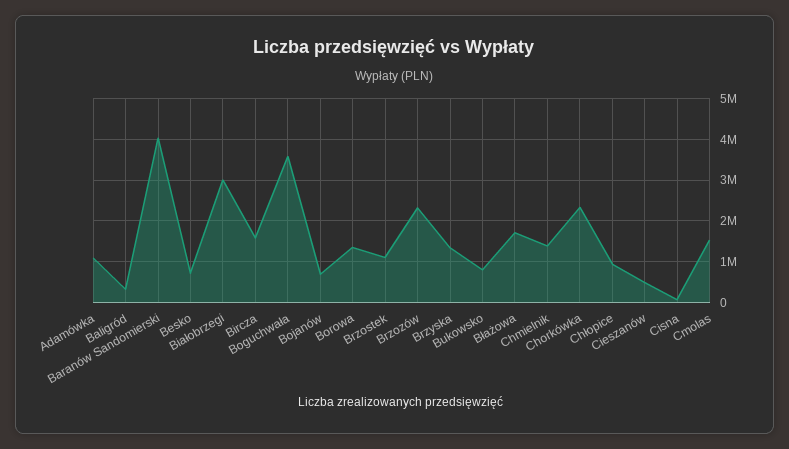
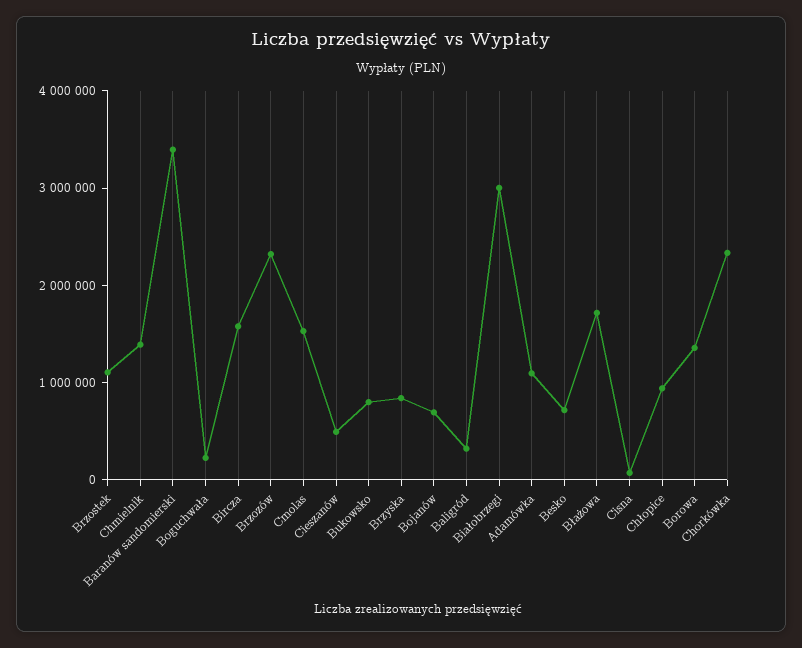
Baranów Sandomierski: 4000000 -> 3400000
Boguchwała: 3600000 -> 200000
Brzyska: 1400000 -> 800000

